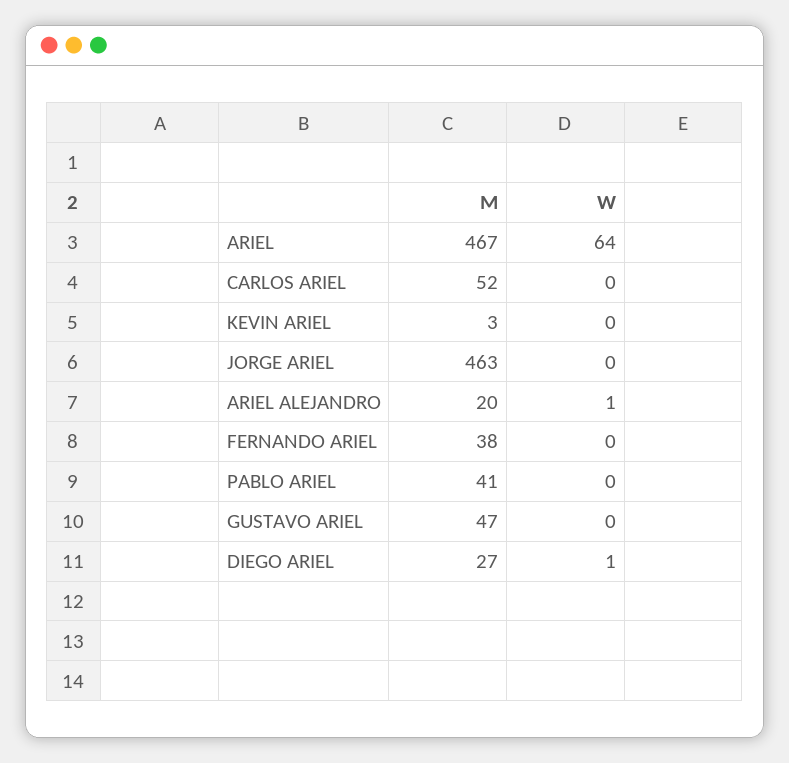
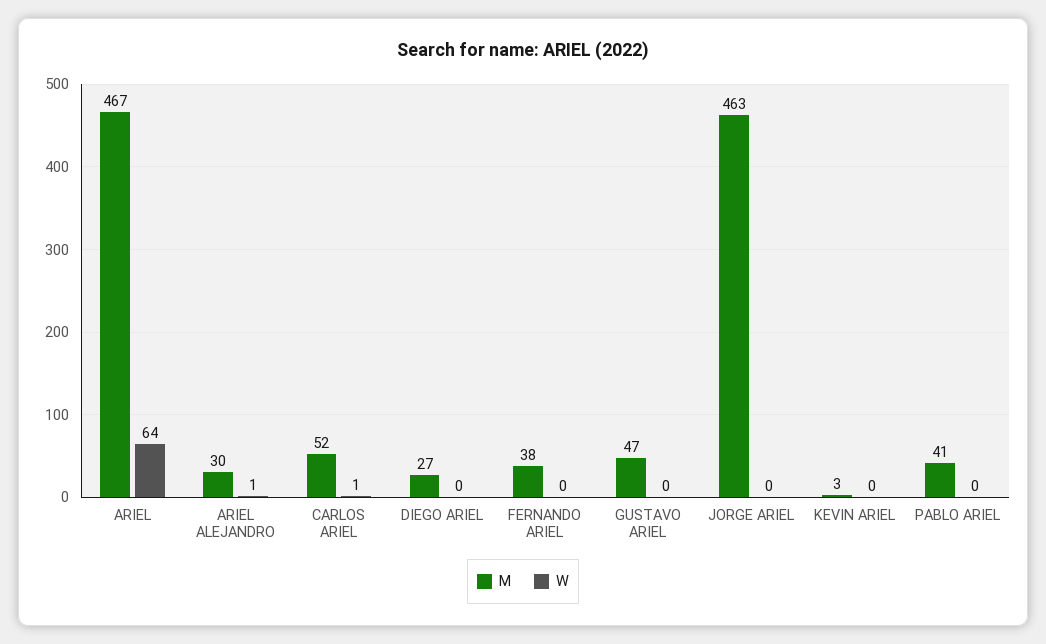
W, CARLOS ARIEL: 0 -> 1
M, ARIEL ALEJANDRO: 20 -> 30
W, DIEGO ARIEL: 1 -> 0

